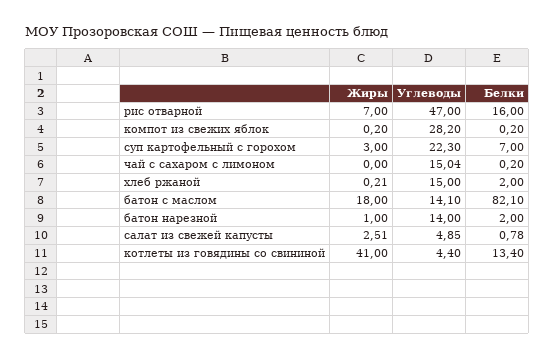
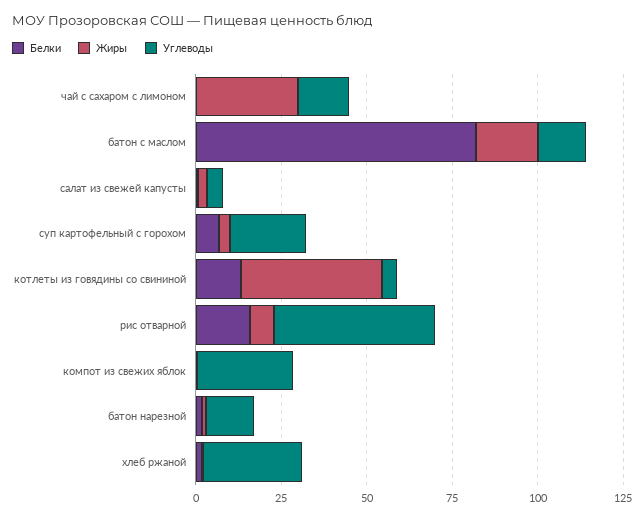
Жиры, чай с сахаром с лимоном: 0 -> 30
Углеводы, хлеб ржаной: 15 -> 30

